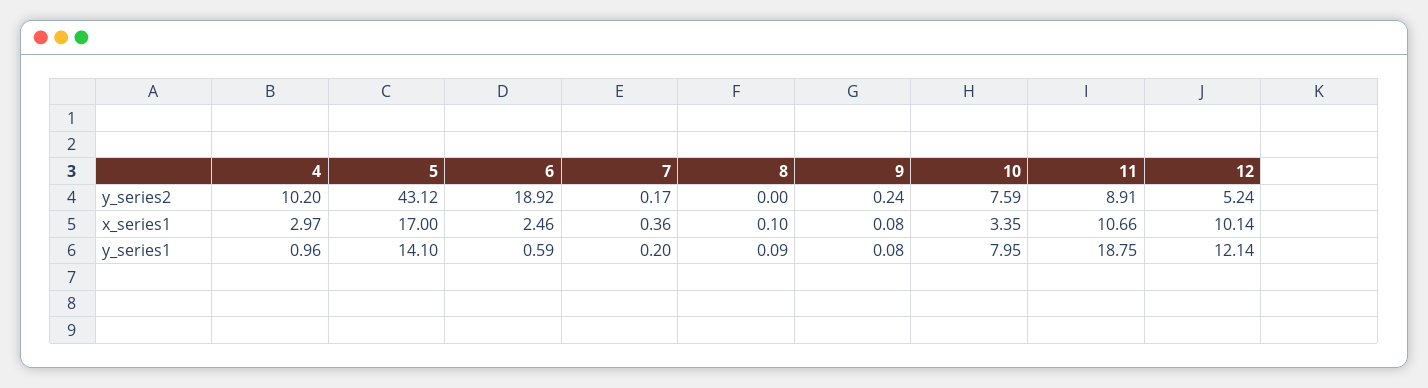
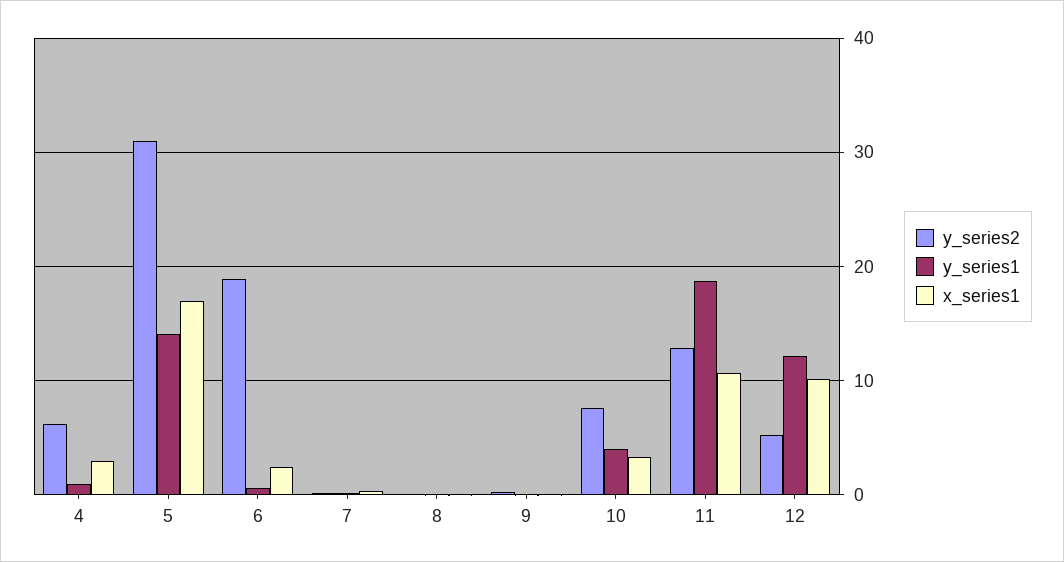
y_series2, 4: 10.2 -> 6
y_series2, 5: 43.12 -> 31
y_series2, 11: 8.91 -> 13
y_series1, 10: 7.95 -> 4

